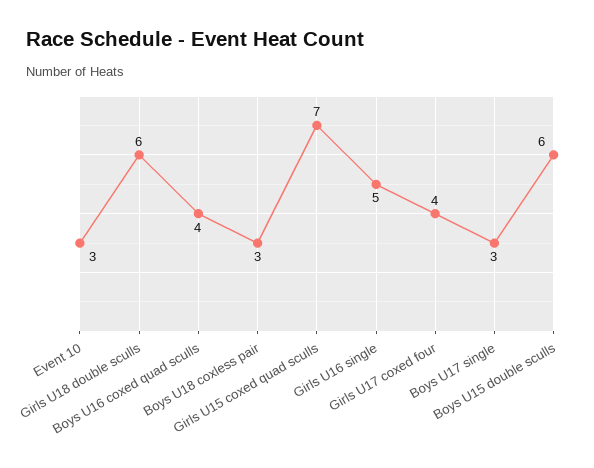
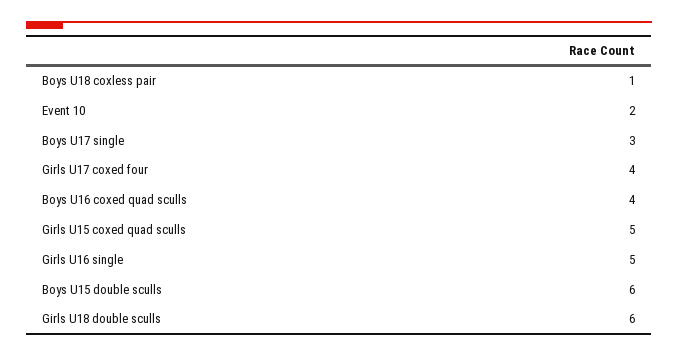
Event 10: 3 -> 2
Boys U18 coxless pair: 3 -> 1
Girls U15 coxed quad sculls: 7 -> 5

